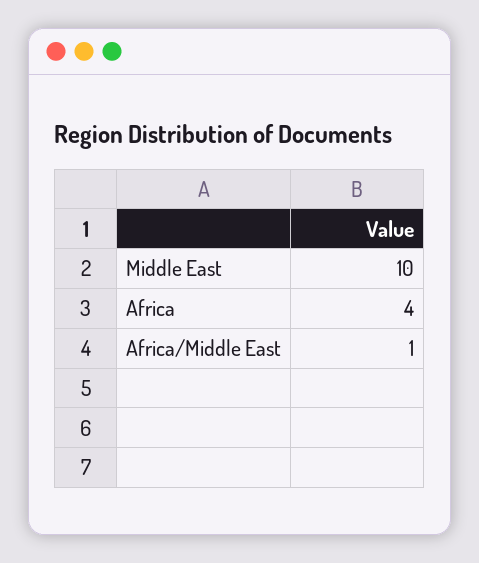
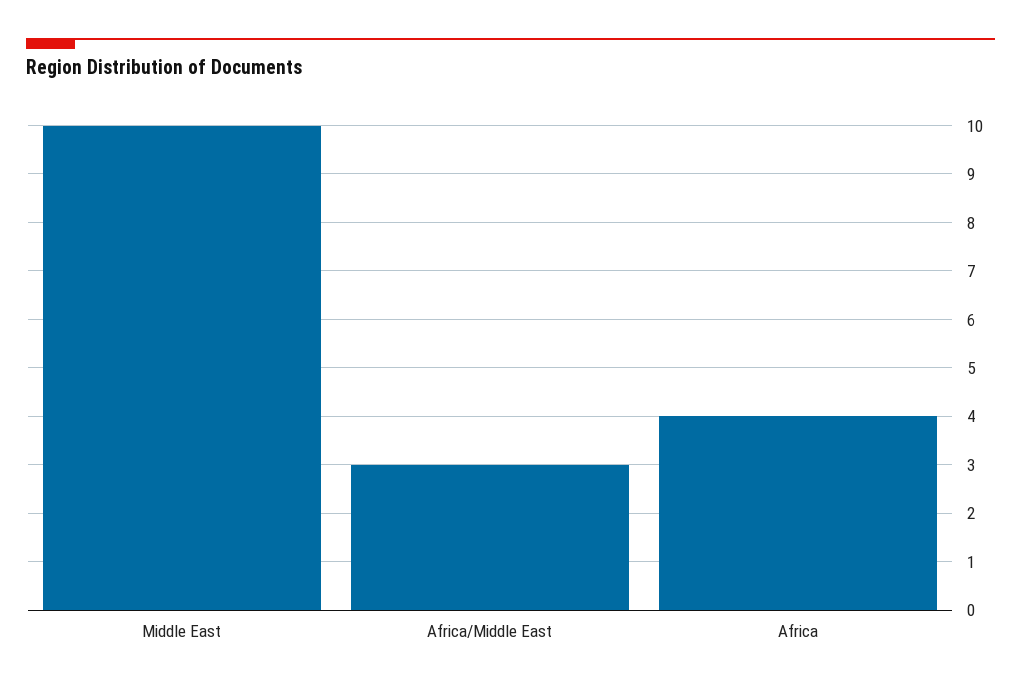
Africa/Middle East: 1 -> 3

